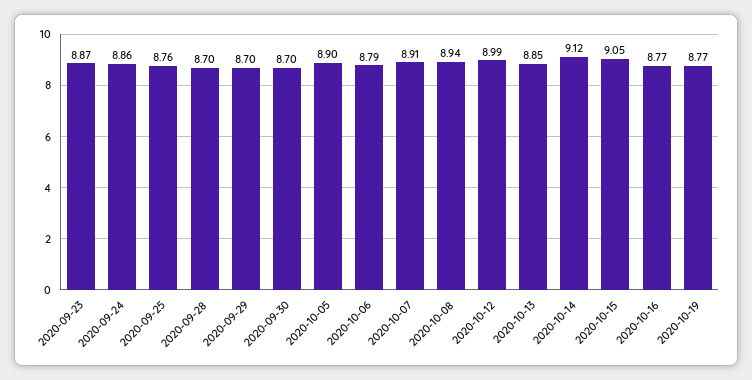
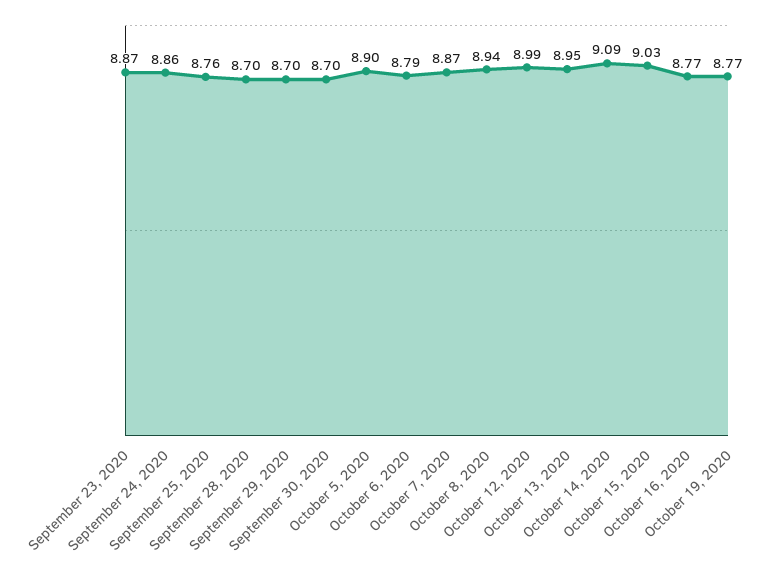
2020-10-07: 8.91 -> 8.87
2020-10-13: 8.85 -> 8.95
2020-10-14: 9.12 -> 9.09
2020-10-15: 9.05 -> 9.03

